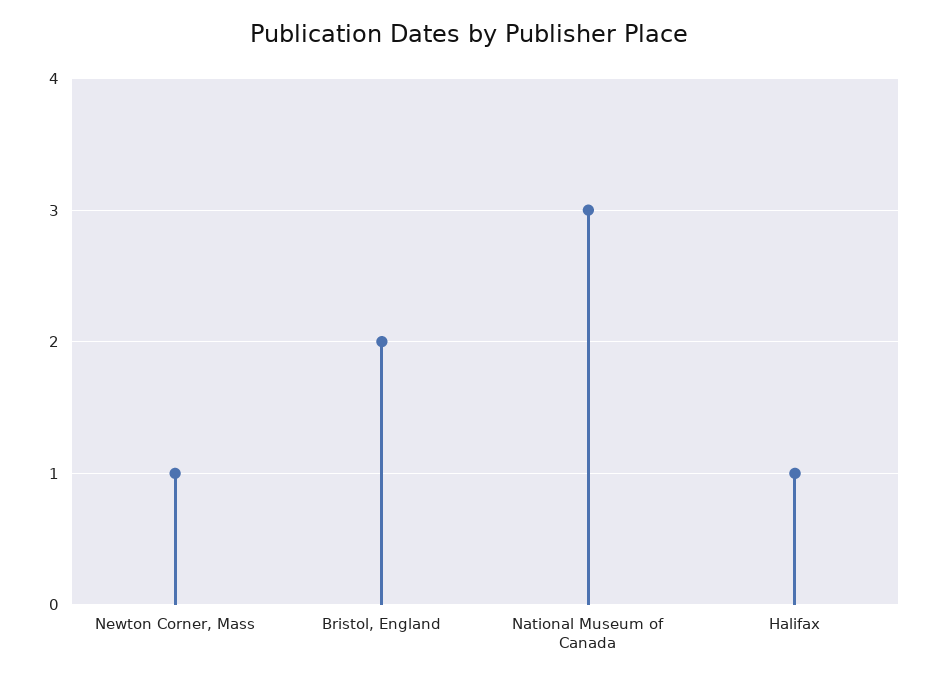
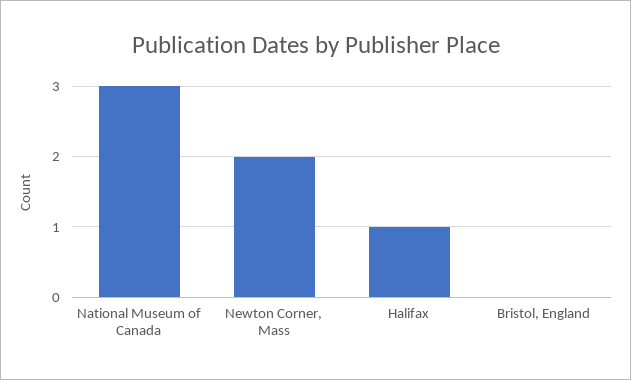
Newton Corner, Mass: 1 -> 2
Bristol, England: 2 -> 0

